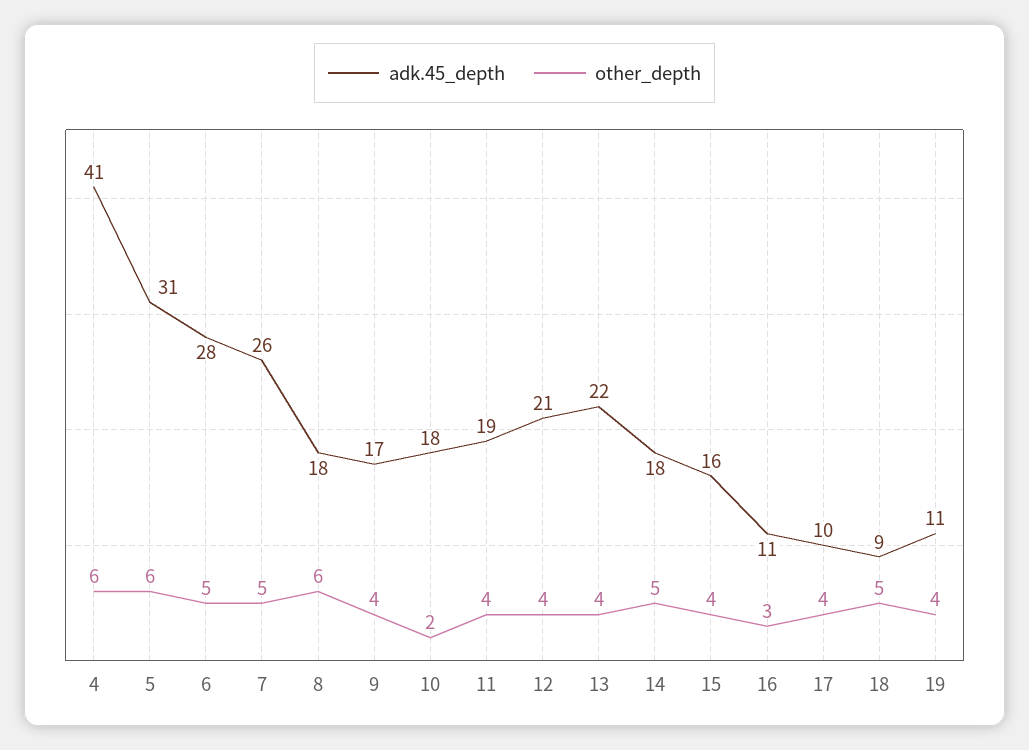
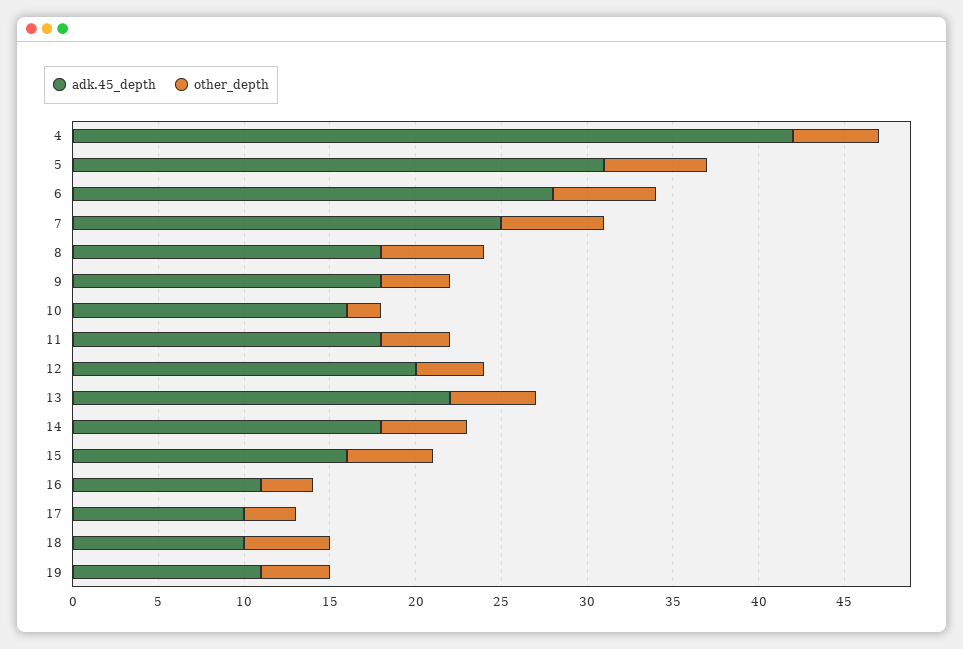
adk.45_depth, 4: 41 -> 42
other_depth, 4: 6 -> 5
other_depth, 6: 5 -> 6
adk.45_depth, 7: 26 -> 25
other_depth, 7: 5 -> 6
adk.45_depth, 9: 17 -> 18
adk.45_depth, 10: 18 -> 16
adk.45_depth, 11: 19 -> 18
adk.45_depth, 12: 21 -> 20
other_depth, 13: 4 -> 5
other_depth, 15: 4 -> 5
other_depth, 17: 4 -> 3
adk.45_depth, 18: 9 -> 10

